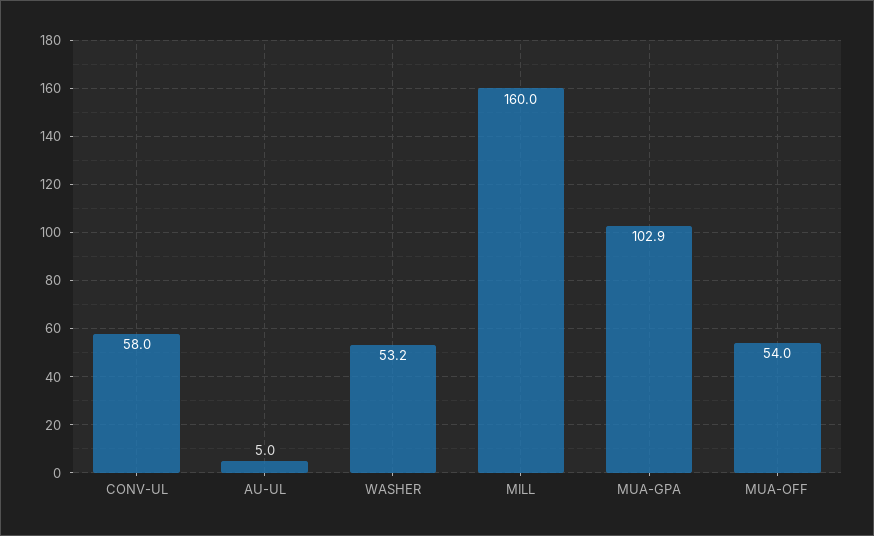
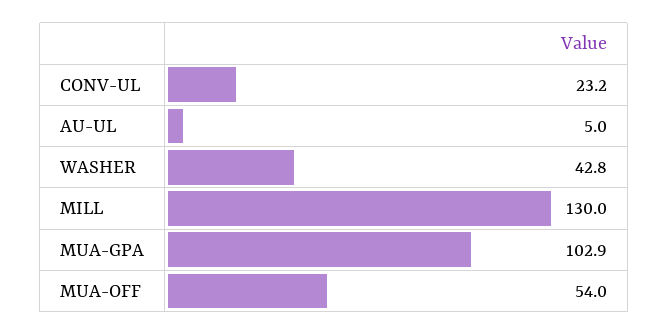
CONV-UL: 58 -> 23.2
WASHER: 53.2 -> 42.8
MILL: 160 -> 130

